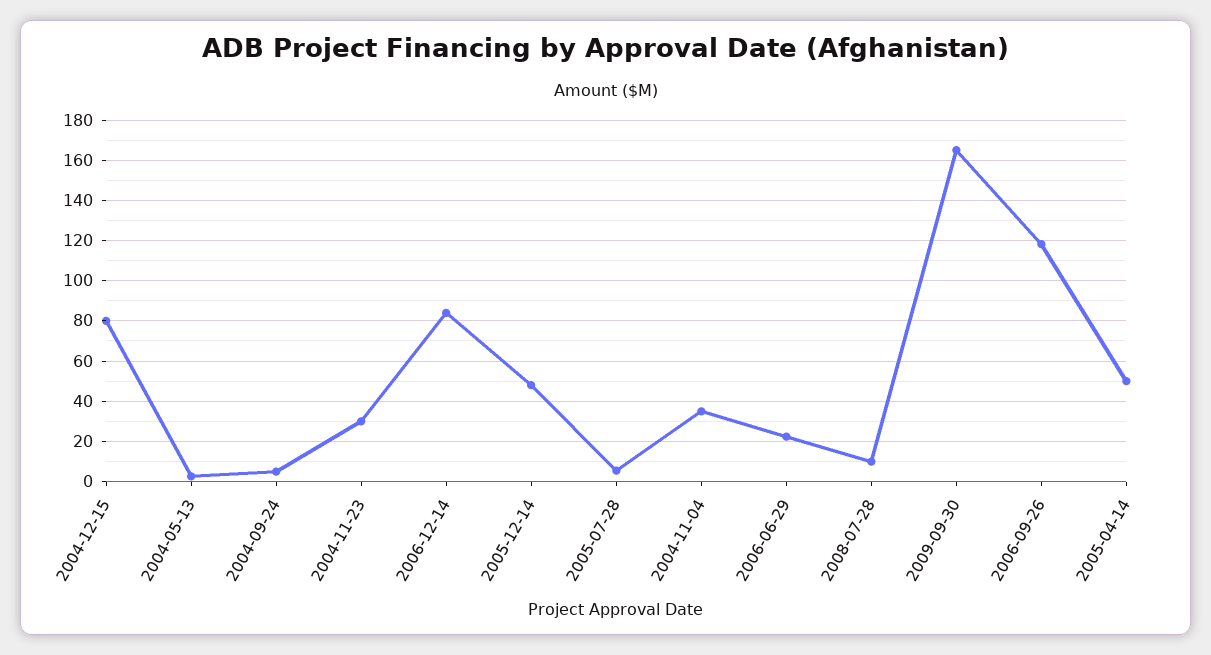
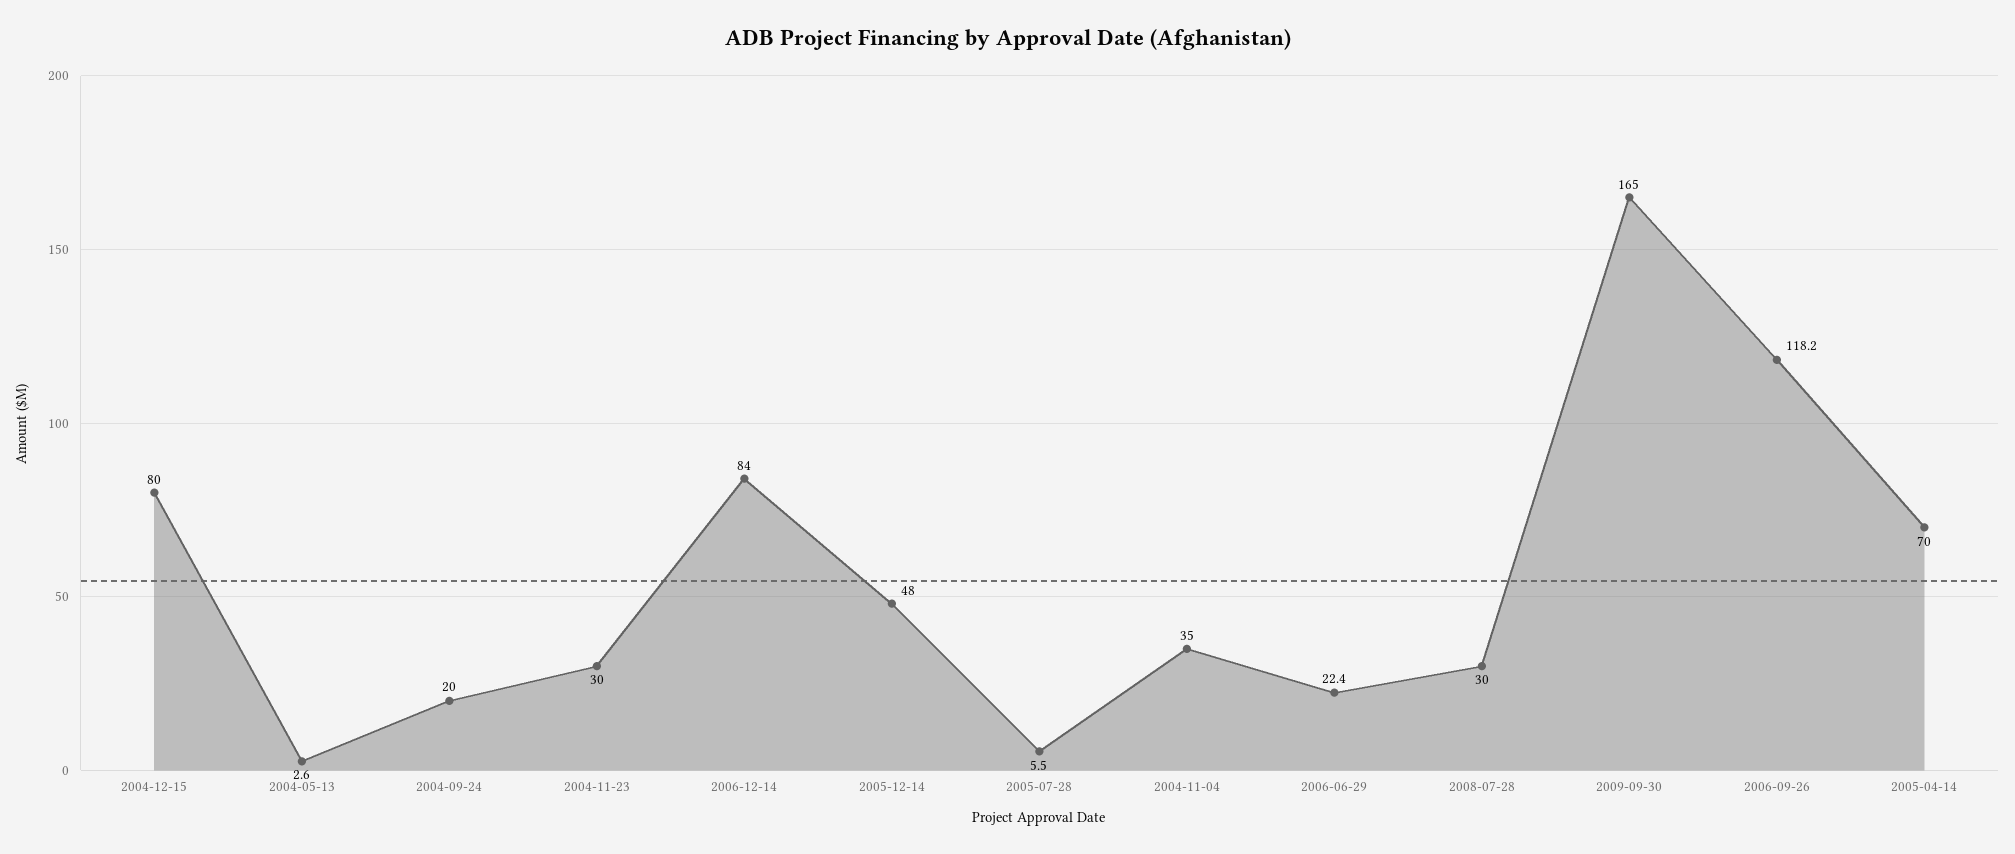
2004-09-24: 5 -> 20
2008-07-28: 10 -> 30
2005-04-14: 50 -> 70

